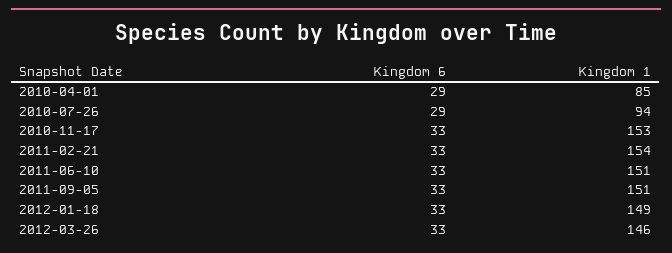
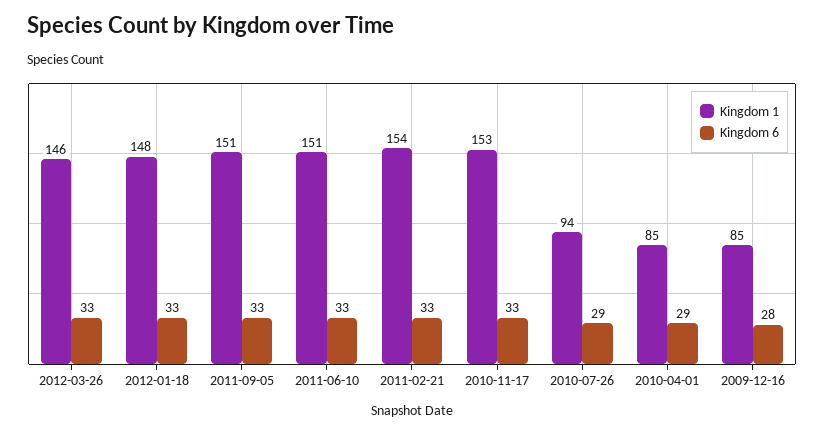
Kingdom 1, 2012-01-18: 149 -> 148
Kingdom 1, 2009-12-16: none -> 85
Kingdom 6, 2009-12-16: none -> 28

